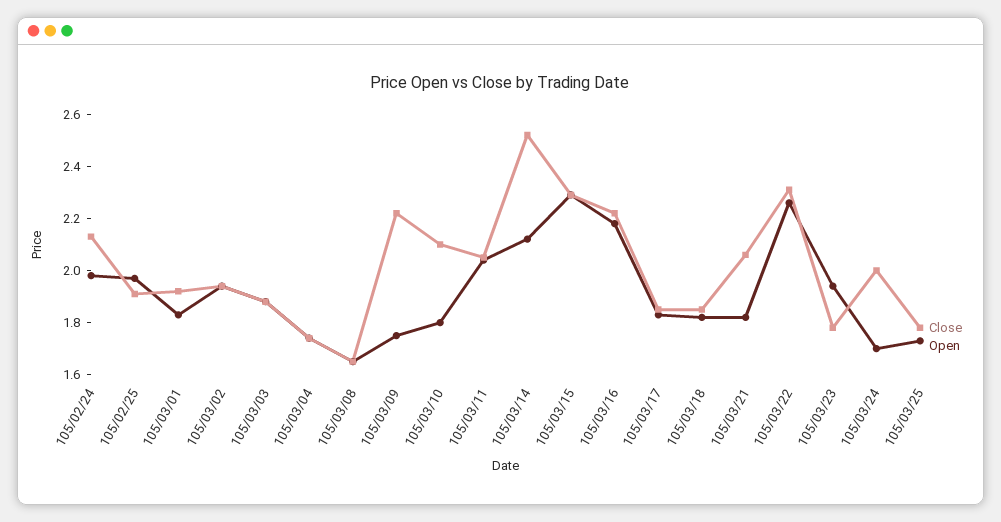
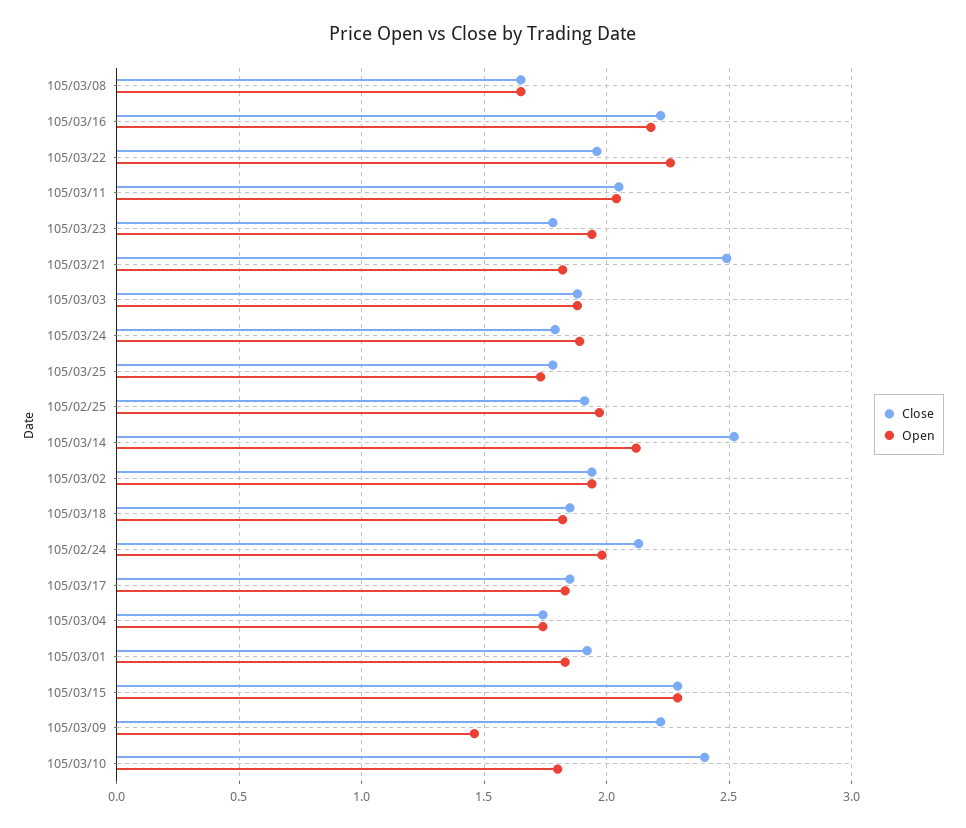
Open, 105/03/09: 1.75 -> 1.45
Close, 105/03/10: 2.1 -> 2.4
Close, 105/03/21: 2.05 -> 2.5
Close, 105/03/22: 2.3 -> 1.95
Close, 105/03/24: 2 -> 1.8
Open, 105/03/24: 1.7 -> 1.9

